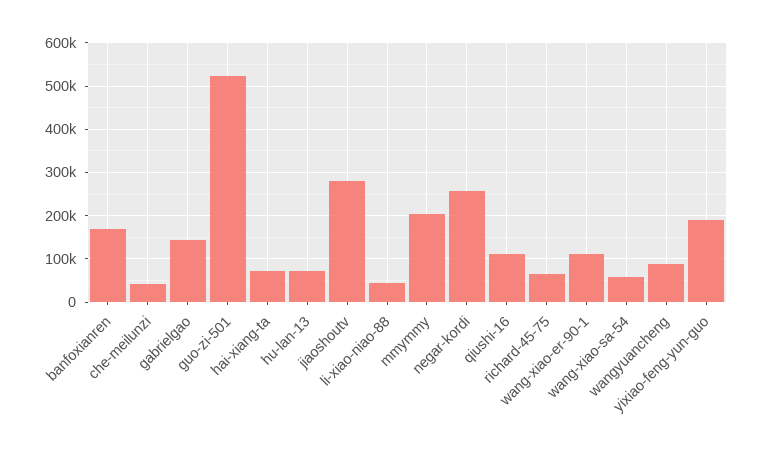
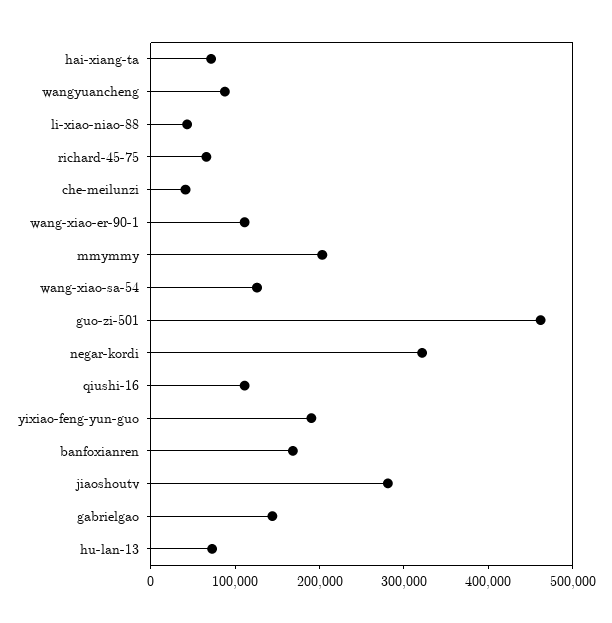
guo-zi-501: 520000 -> 460000
negar-kordi: 260000 -> 320000
wang-xiao-sa-54: 60000 -> 120000

